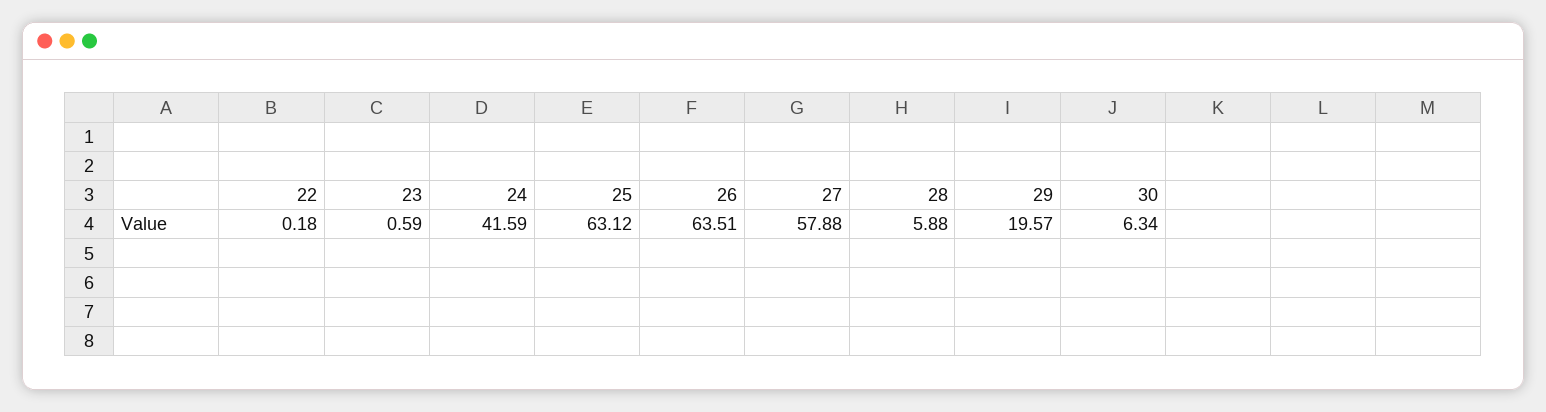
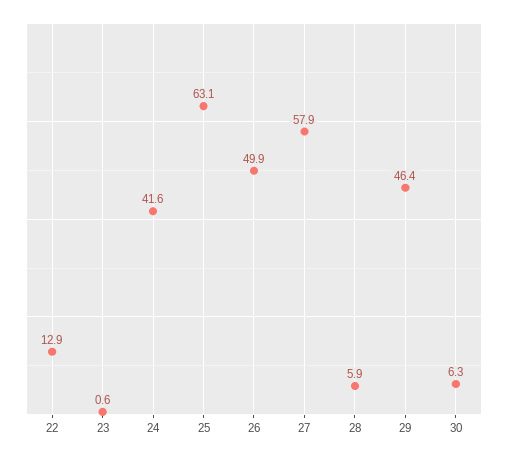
22: 0.18 -> 12.9
26: 63.51 -> 49.9
29: 19.57 -> 46.4

